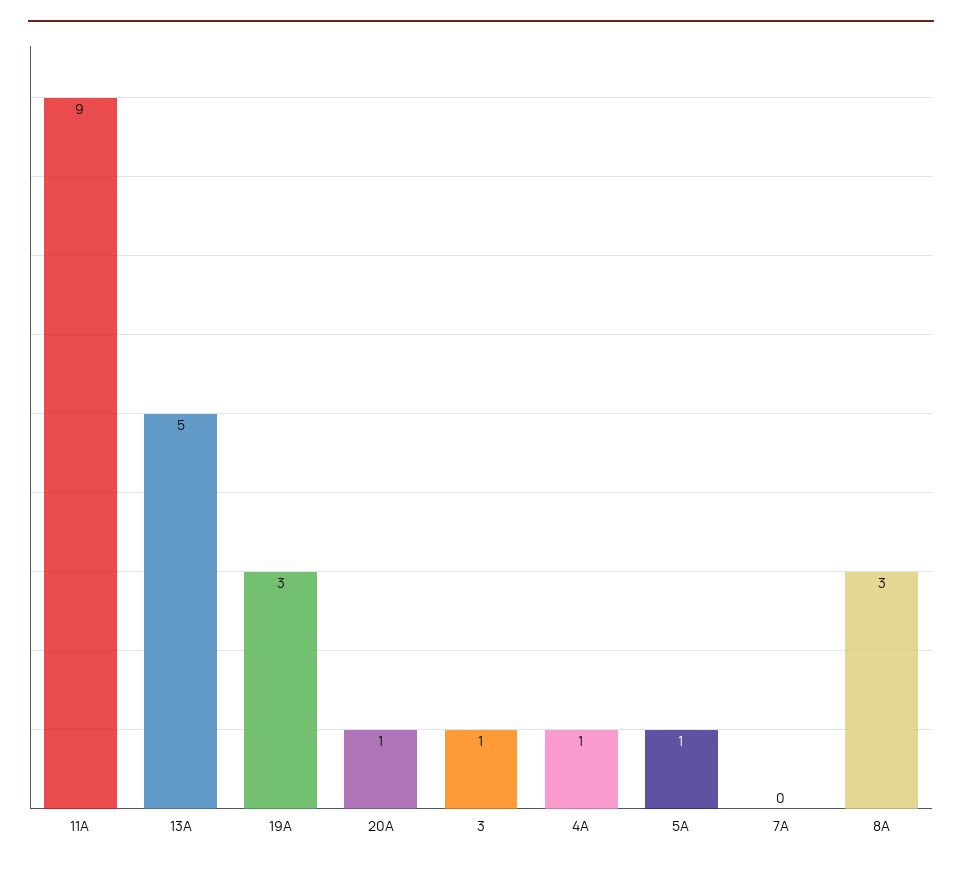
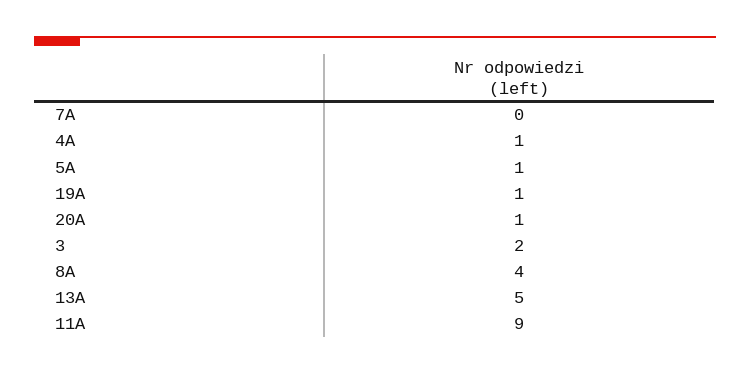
19A: 3 -> 1
3: 1 -> 2
8A: 3 -> 4

